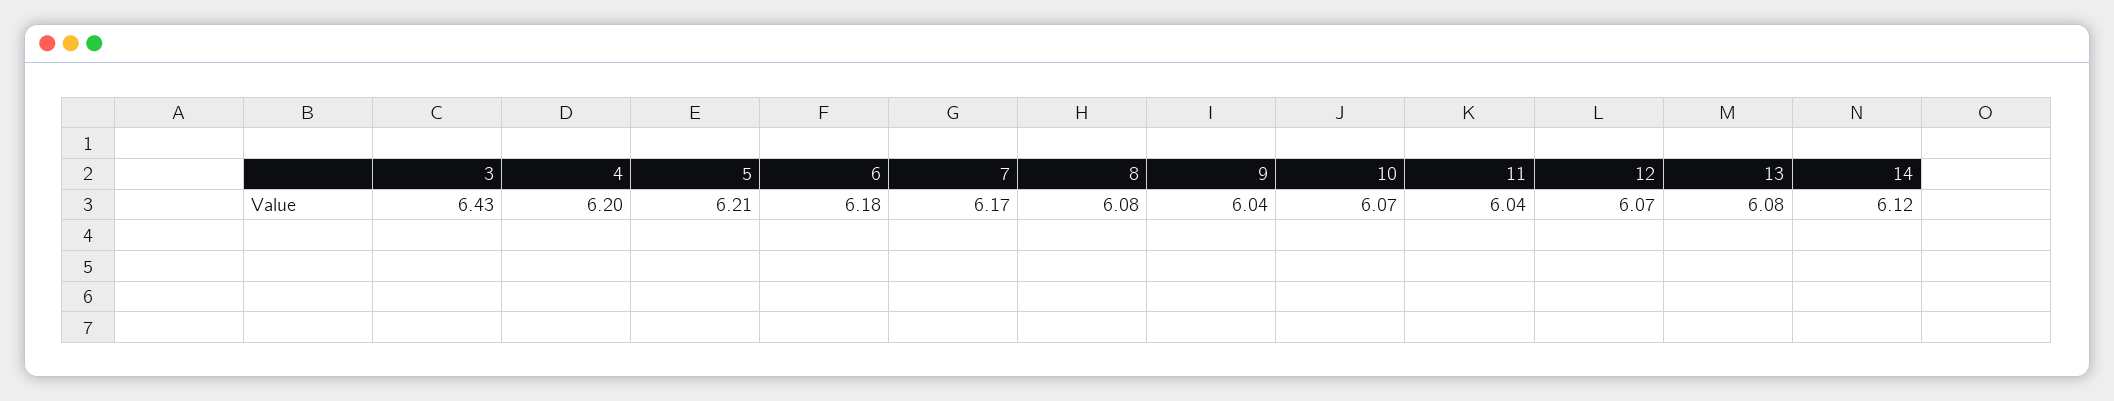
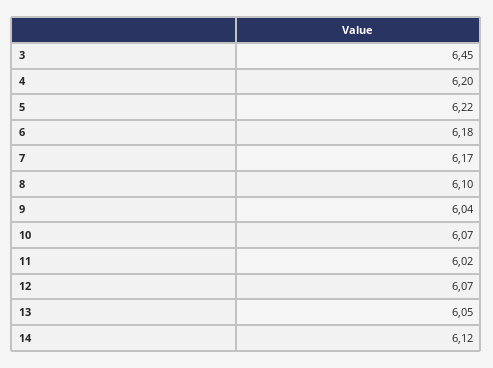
3: 6.43 -> 6.45
5: 6.21 -> 6.22
8: 6.08 -> 6.1
11: 6.04 -> 6.02
13: 6.08 -> 6.05

